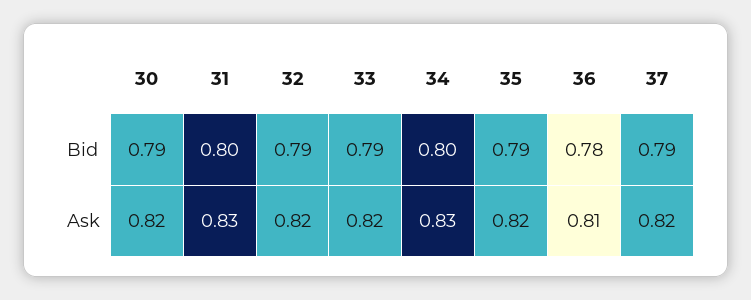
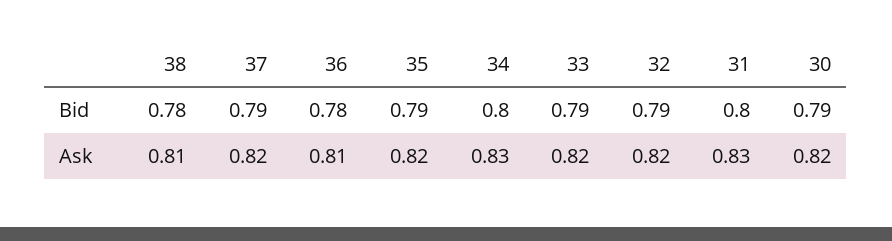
38, Bid: none -> 0.78
38, Ask: none -> 0.81

